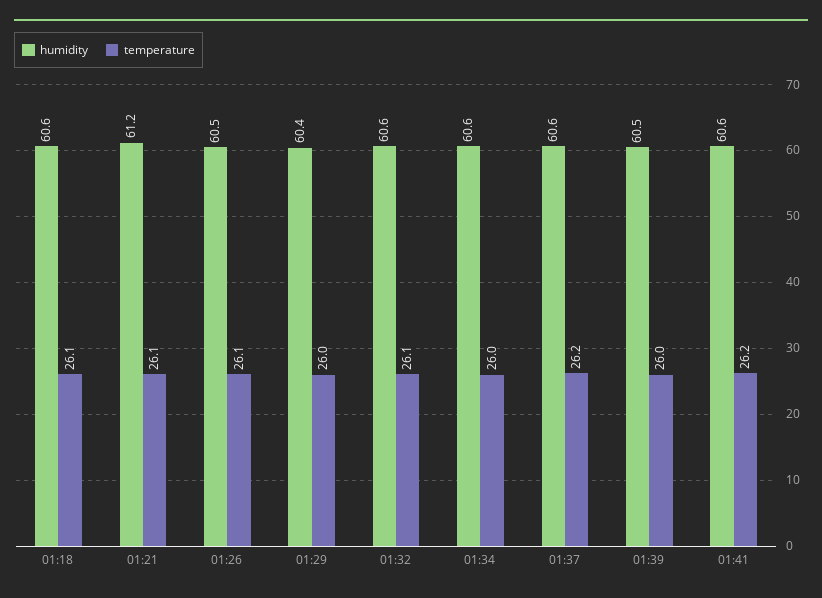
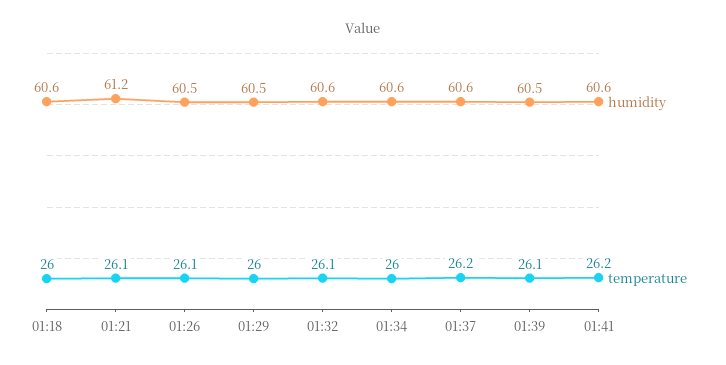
temperature, 01:18: 26.1 -> 26
humidity, 01:29: 60.4 -> 60.5
temperature, 01:39: 26 -> 26.1

